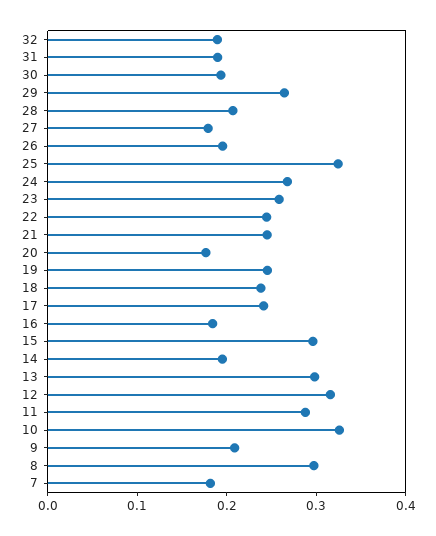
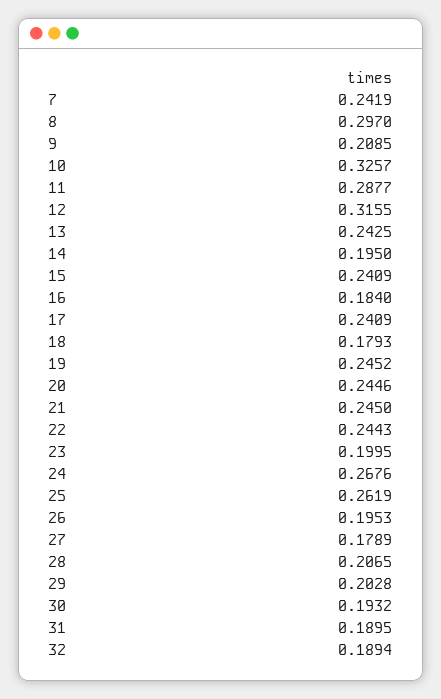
29: 0.26 -> 0.2028
25: 0.32 -> 0.2619
23: 0.26 -> 0.1995
20: 0.18 -> 0.2446
18: 0.24 -> 0.1793
15: 0.3 -> 0.2409
13: 0.3 -> 0.2425
7: 0.18 -> 0.2419

